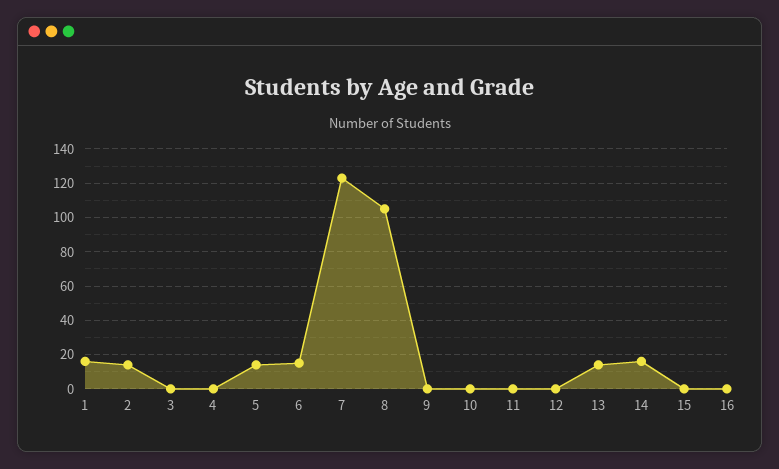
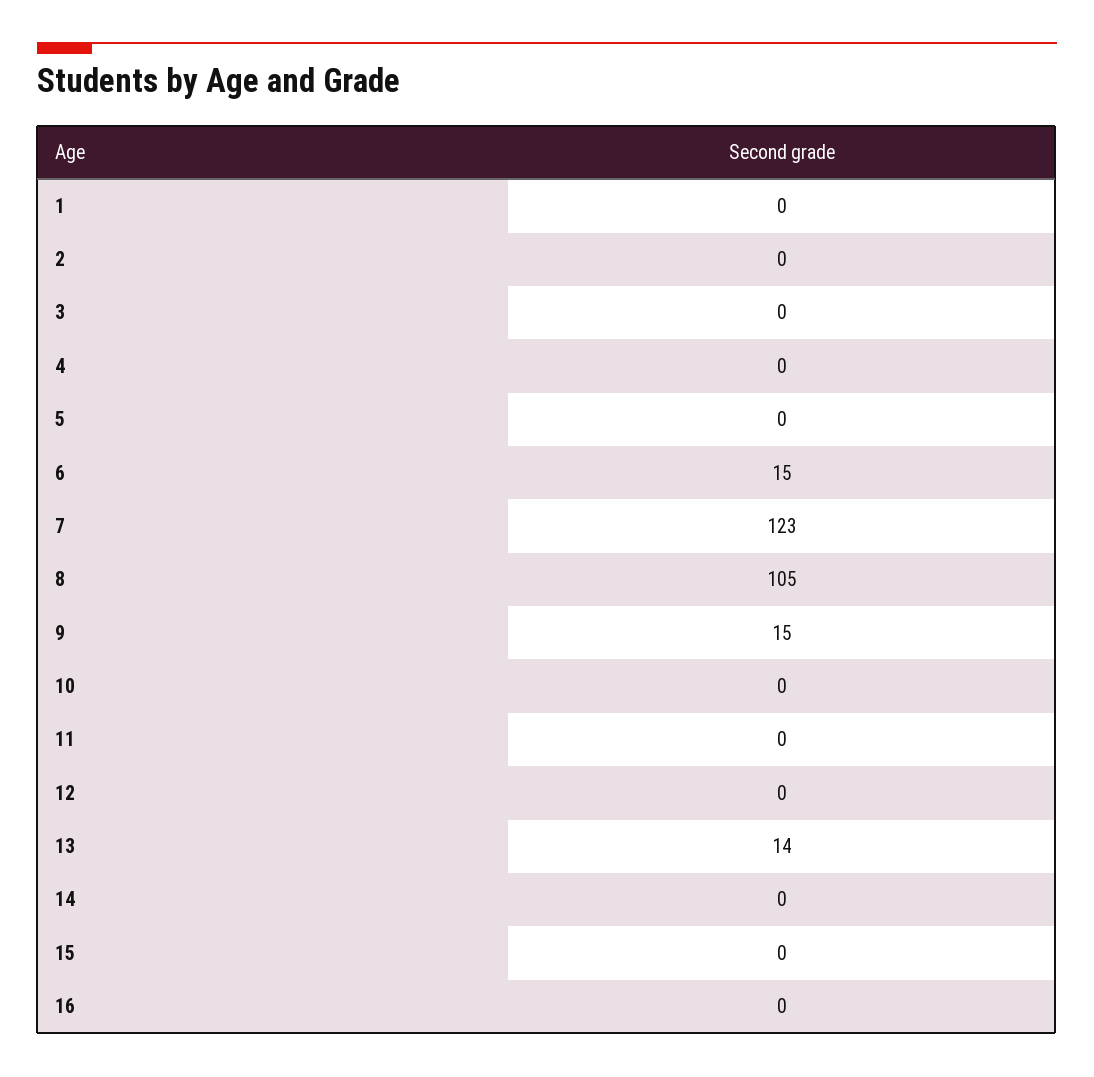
1: 15 -> 0
2: 15 -> 0
5: 15 -> 0
9: 0 -> 15
14: 15 -> 0

